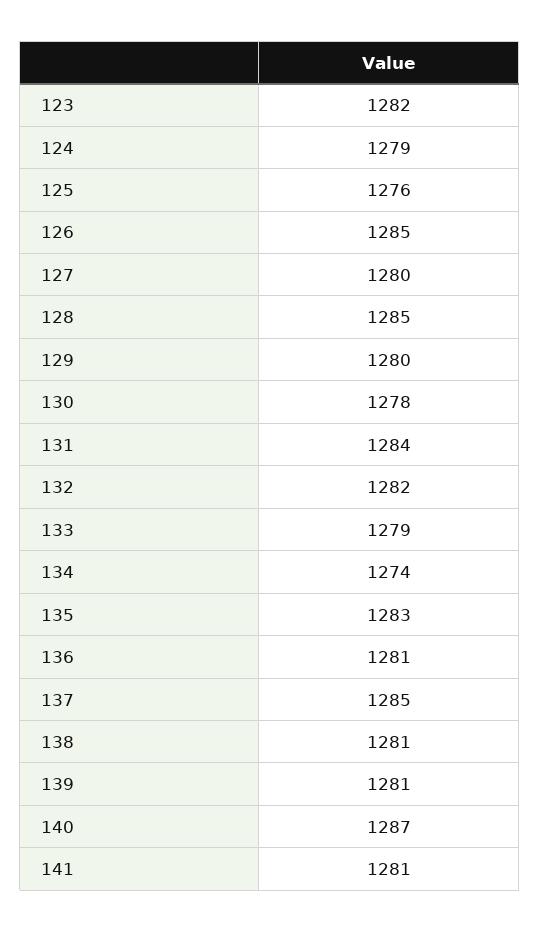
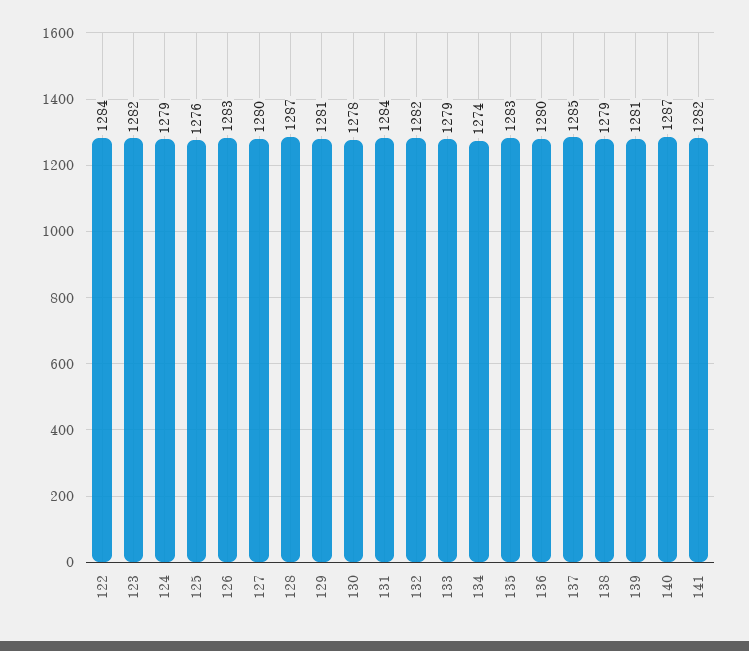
126: 1285 -> 1283
128: 1285 -> 1287
129: 1280 -> 1281
136: 1281 -> 1280
138: 1281 -> 1279
141: 1281 -> 1282
122: none -> 1284

